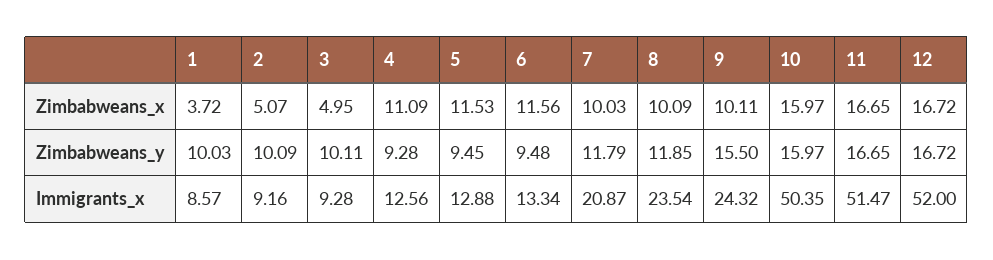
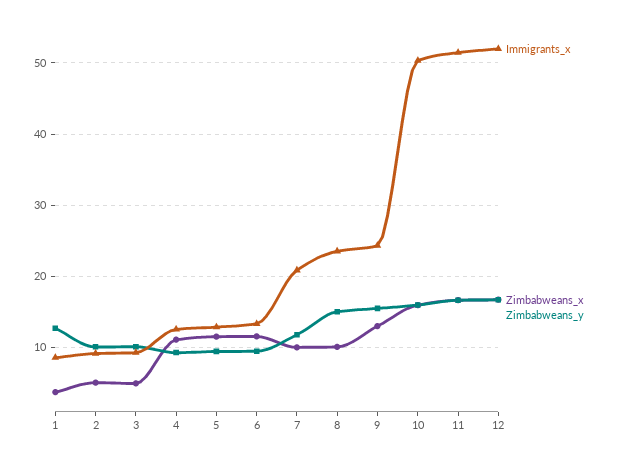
Zimbabweans_x, 9: 10.11 -> 13
Zimbabweans_y, 1: 10.03 -> 13
Zimbabweans_y, 8: 11.85 -> 15

